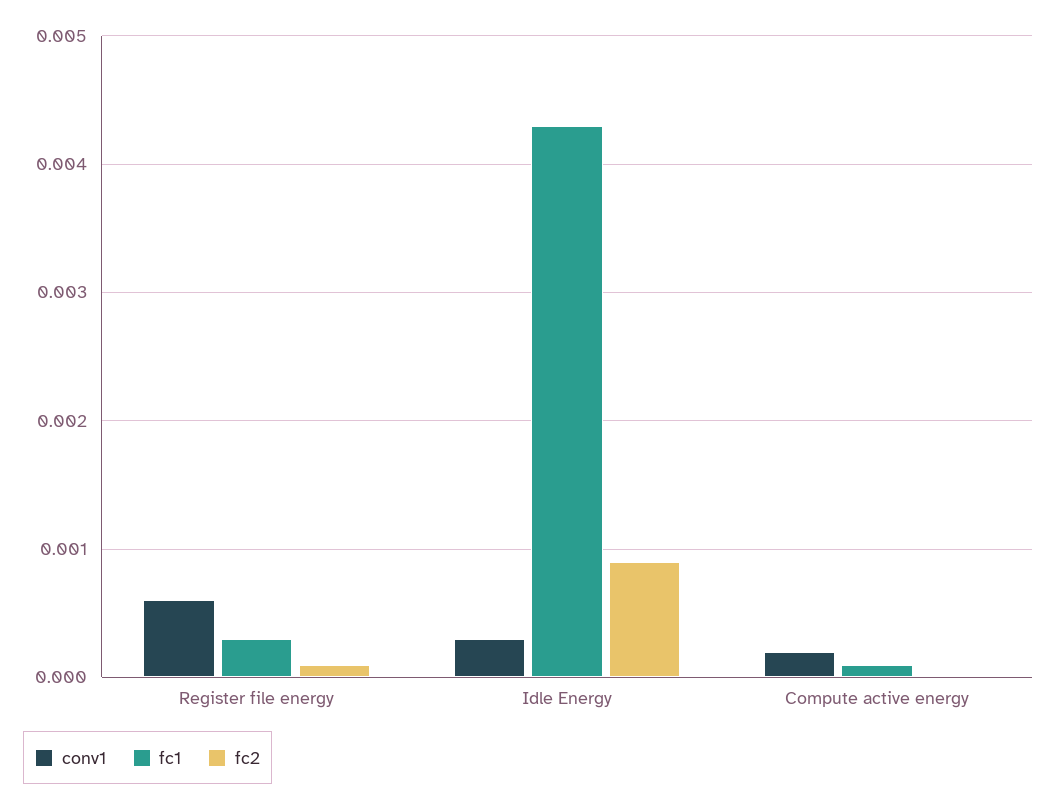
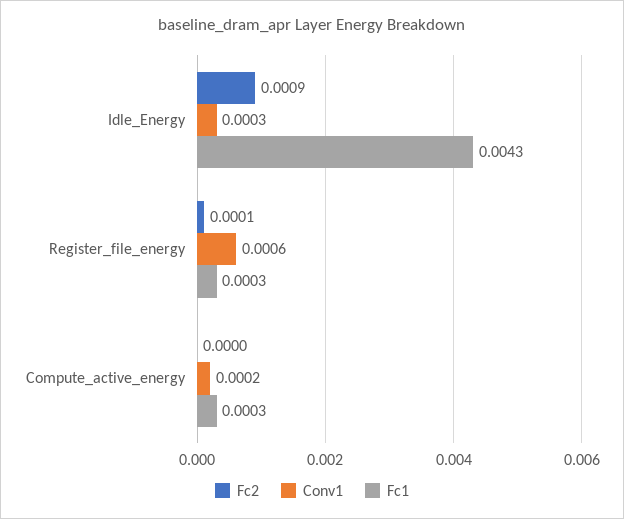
fc1, Compute active energy: 0.0001 -> 0.0003

